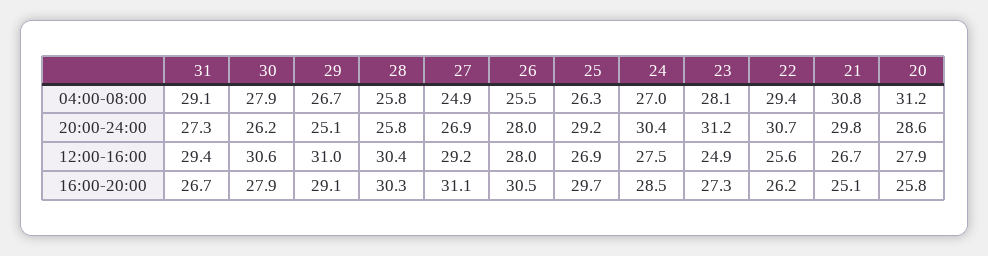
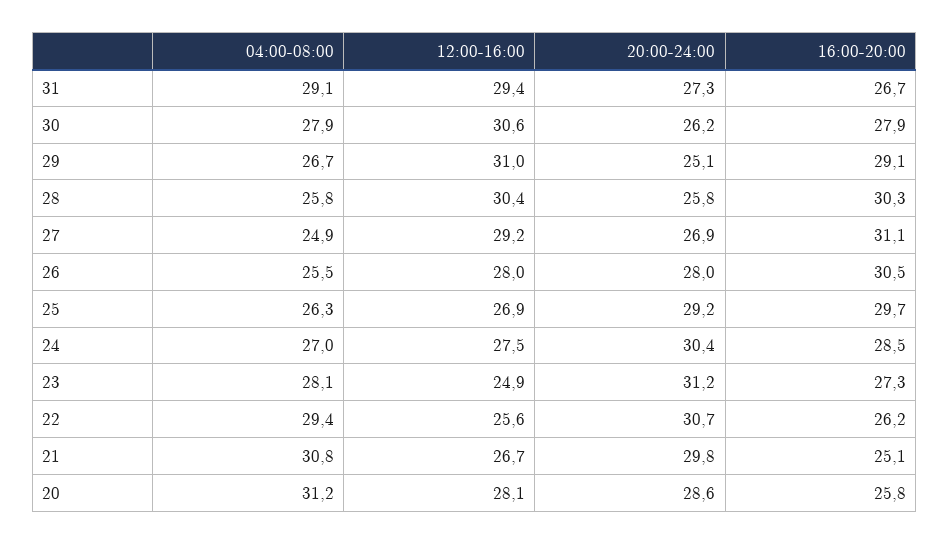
20, 12:00-16:00: 27.9 -> 28.1

